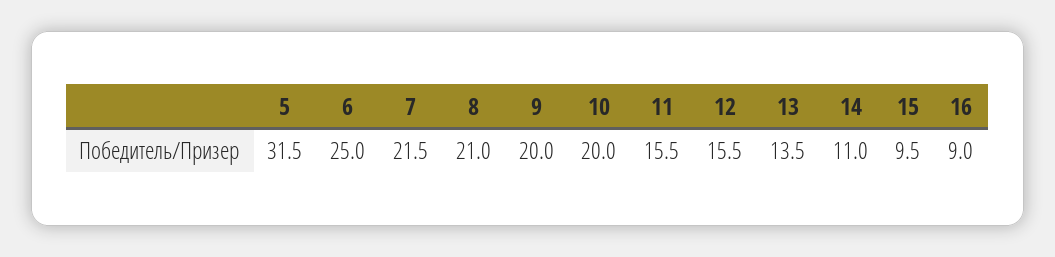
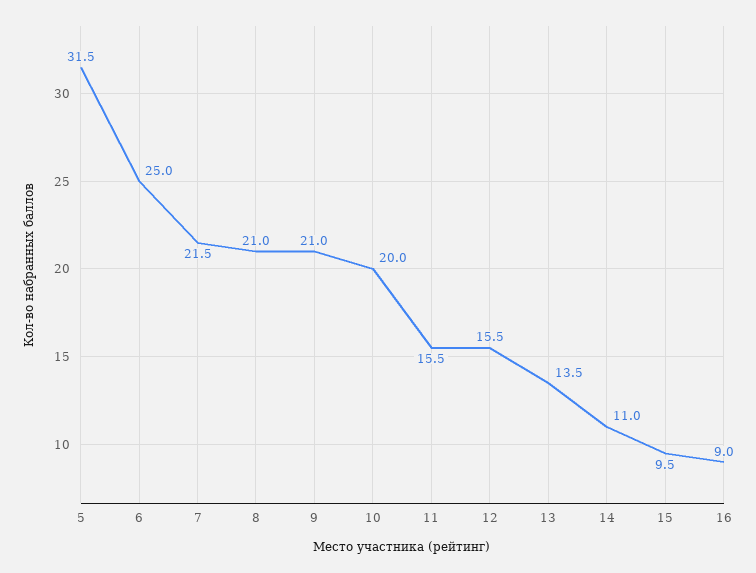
9: 20 -> 21

